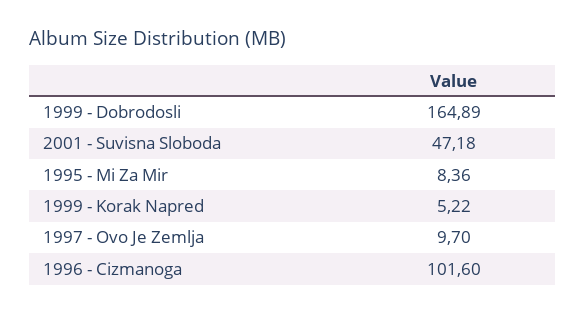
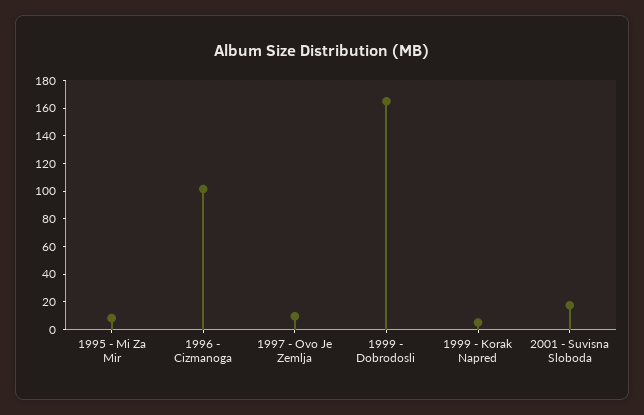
2001 - Suvisna Sloboda: 47.18 -> 20

